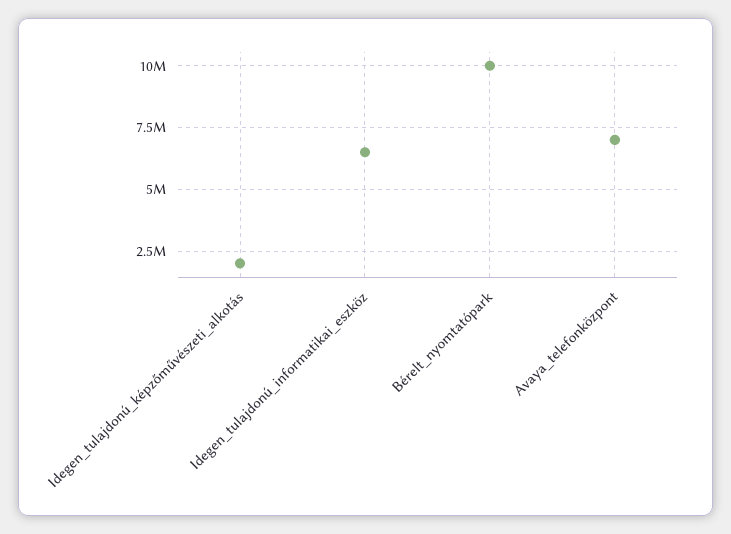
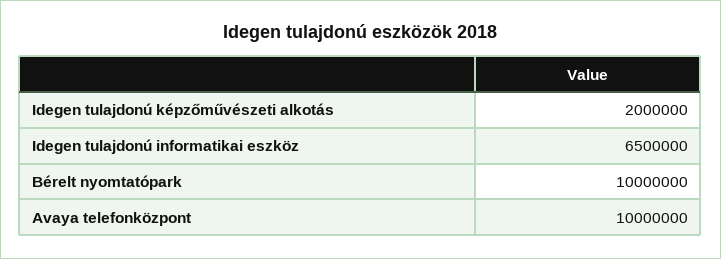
Avaya_telefonközpont: 7000000 -> 10000000

